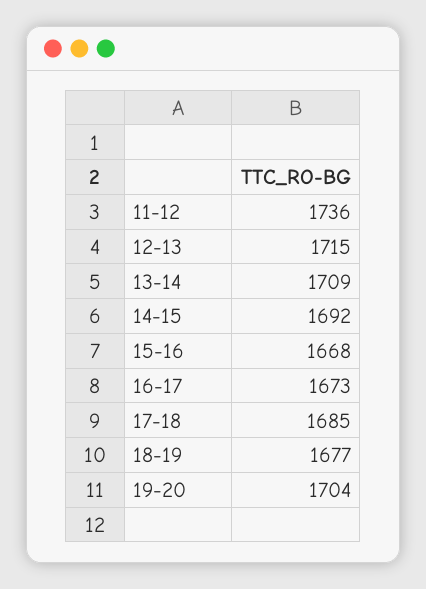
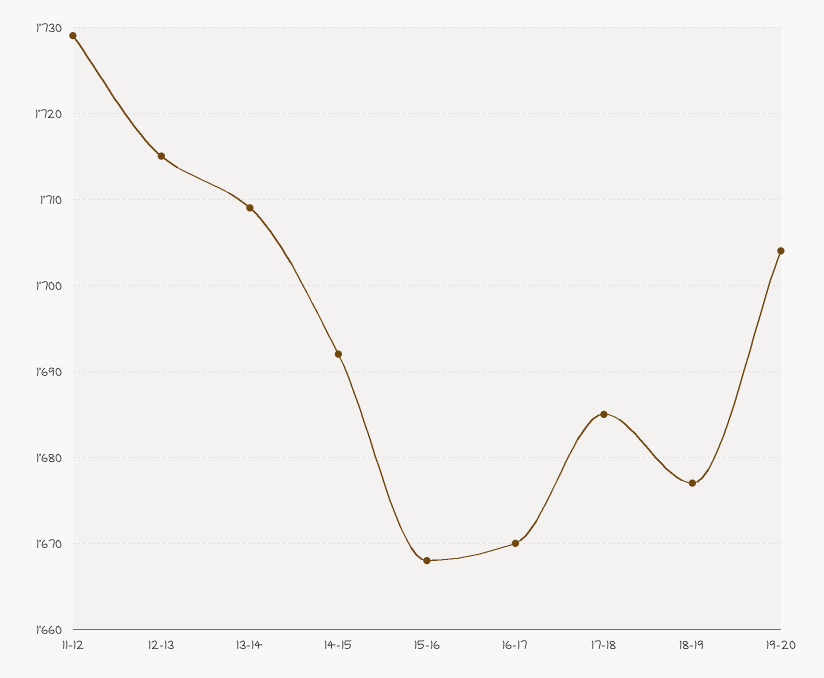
11-12: 1736 -> 1729
16-17: 1673 -> 1670

